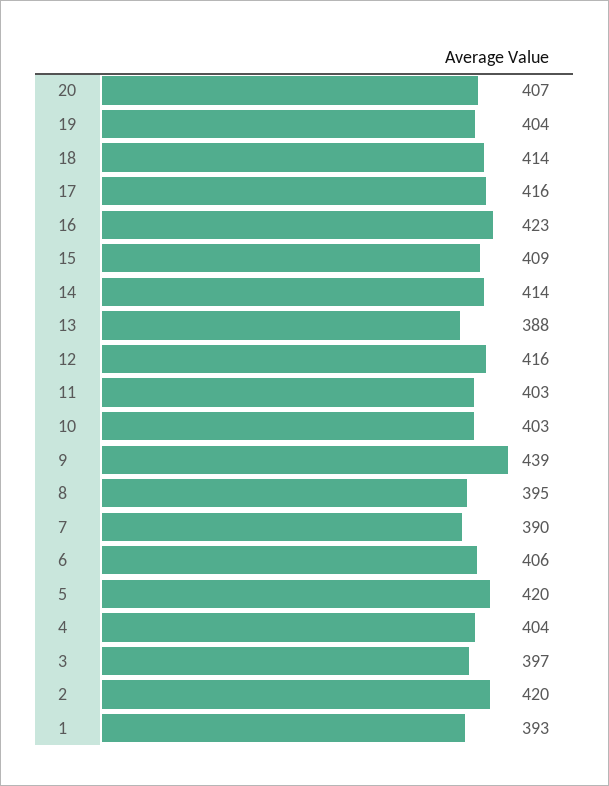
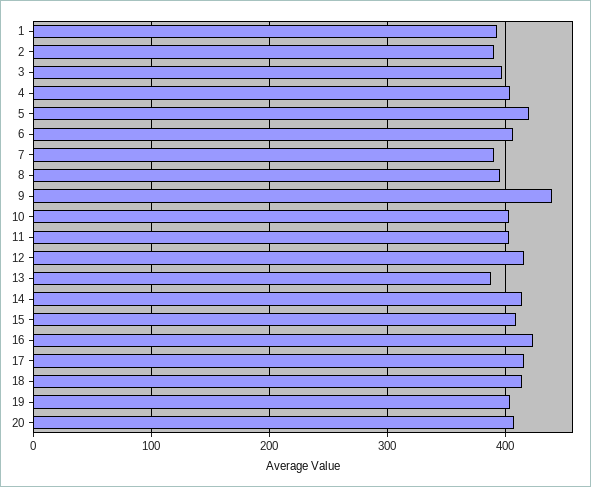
2: 420 -> 390

